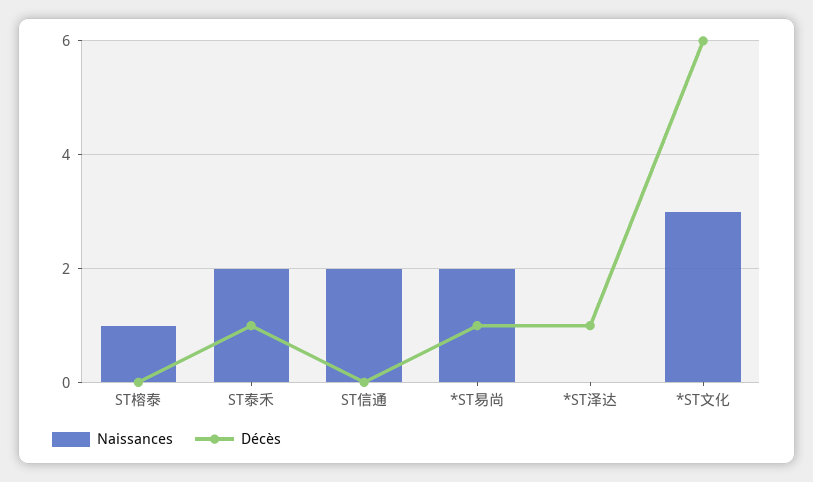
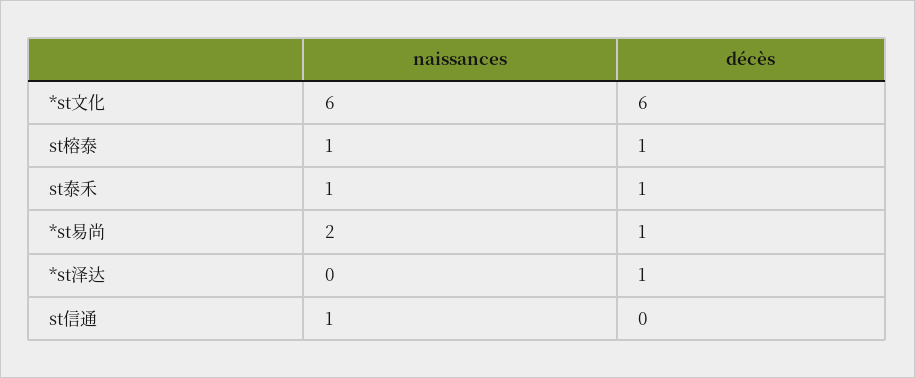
Décès, ST榕泰: 0 -> 1
Naissances, ST泰禾: 2 -> 1
Naissances, ST信通: 2 -> 1
Naissances, *ST文化: 3 -> 6

